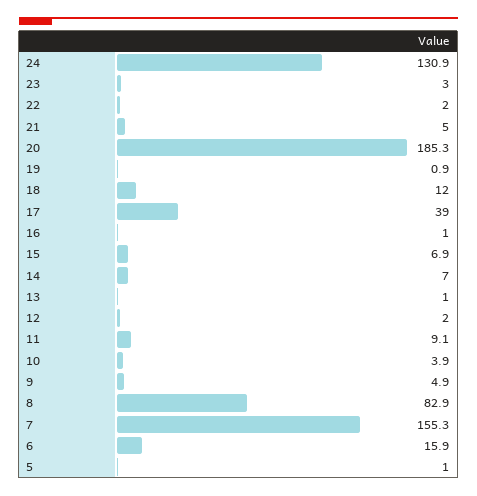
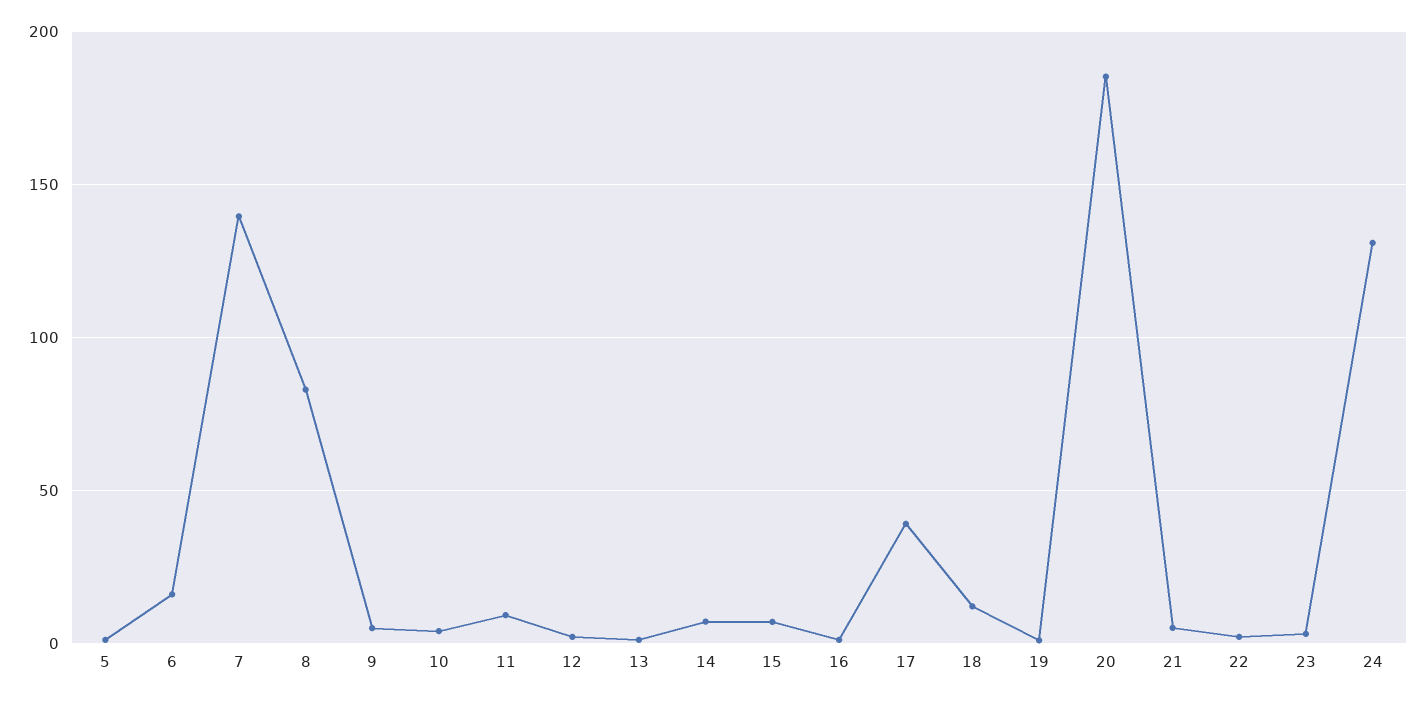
7: 155.3 -> 140

